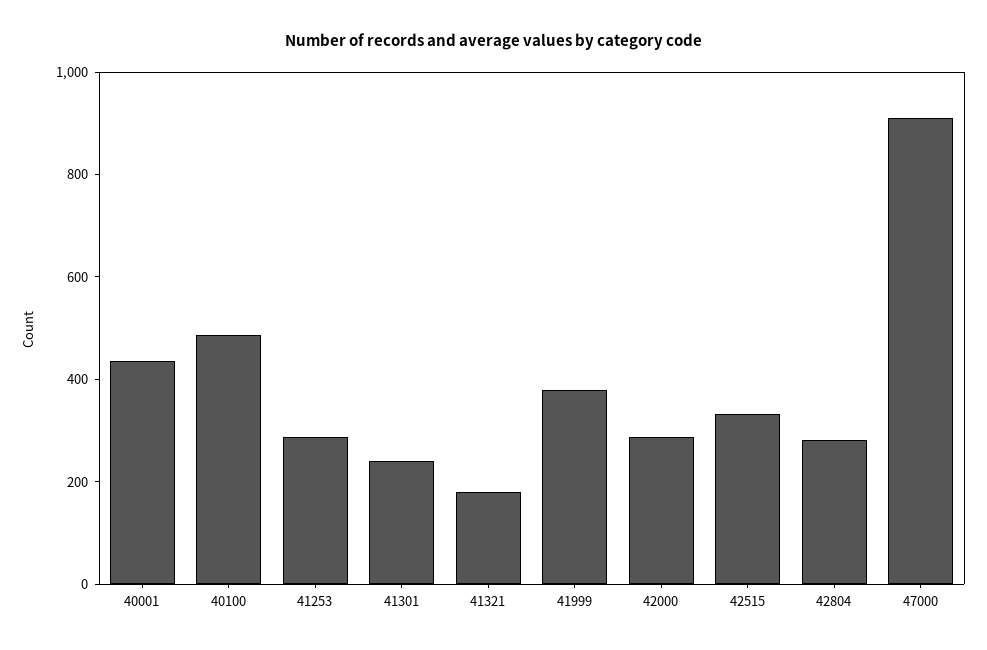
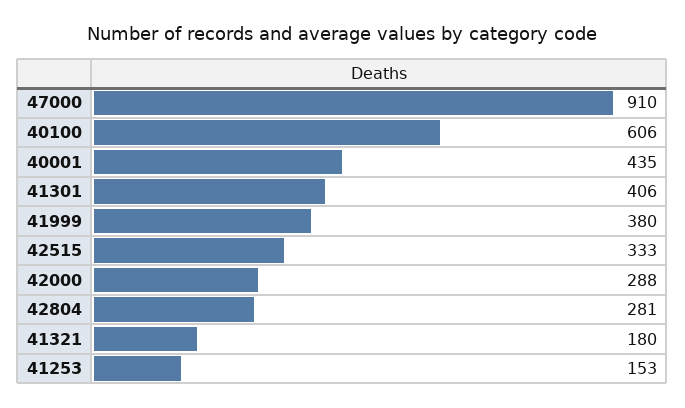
40100: 500 -> 606
41253: 300 -> 153
41301: 250 -> 406

